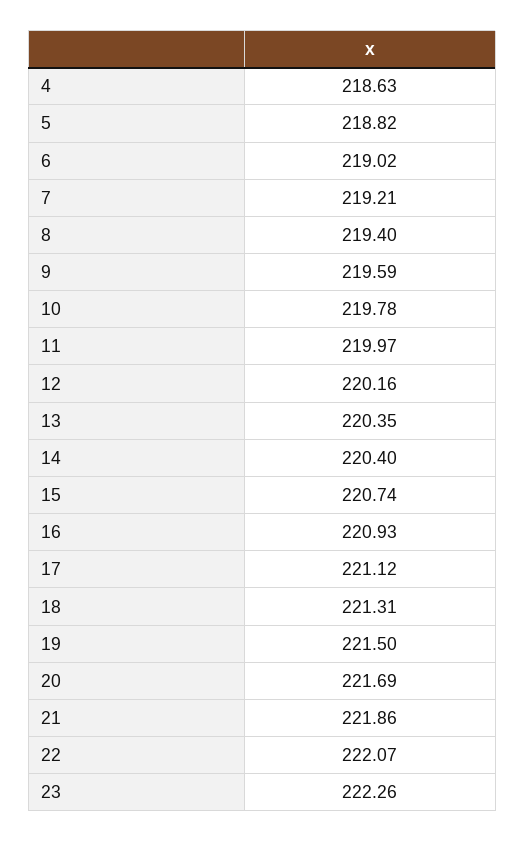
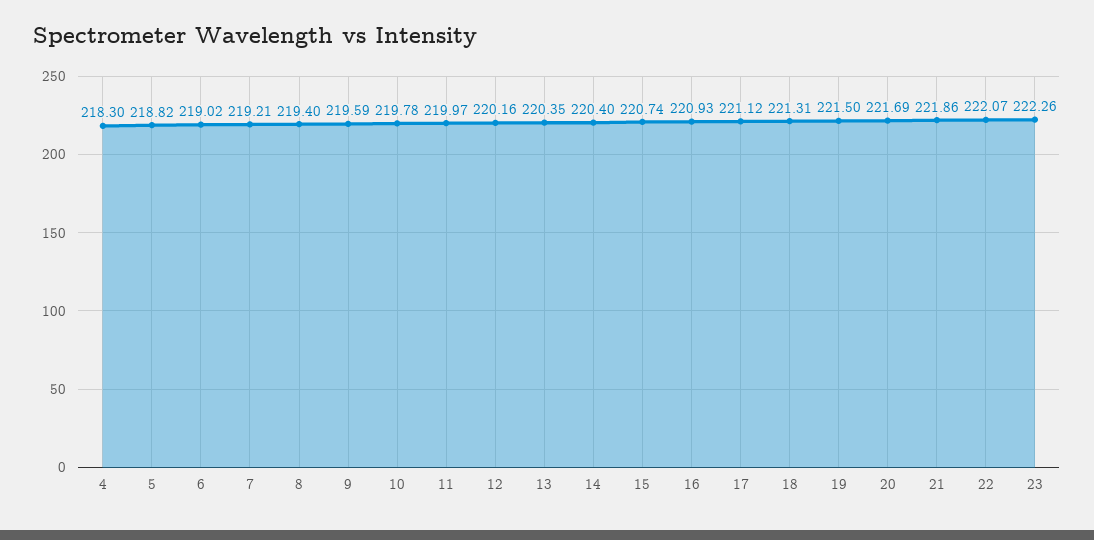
4: 218.63 -> 218.3

